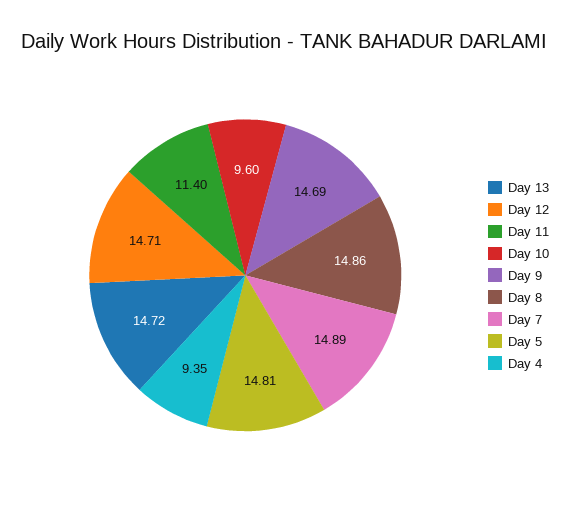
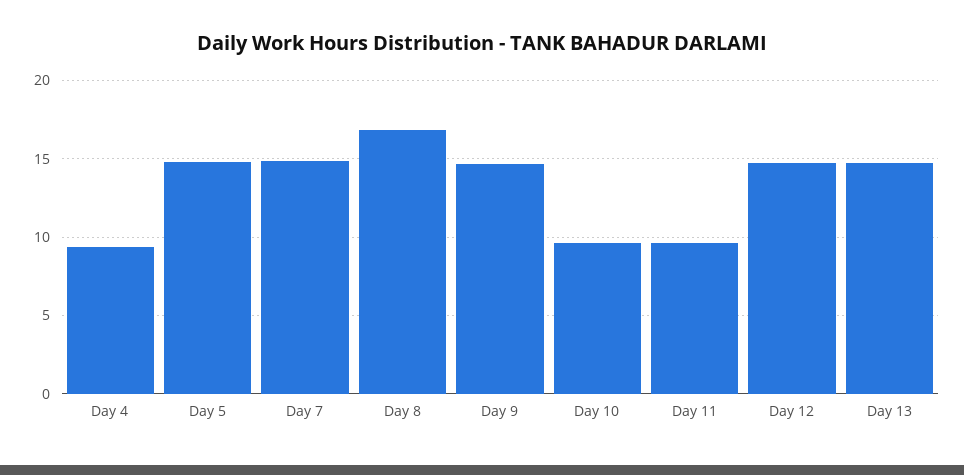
Day 11: 11.4 -> 9.5
Day 8: 14.86 -> 17

